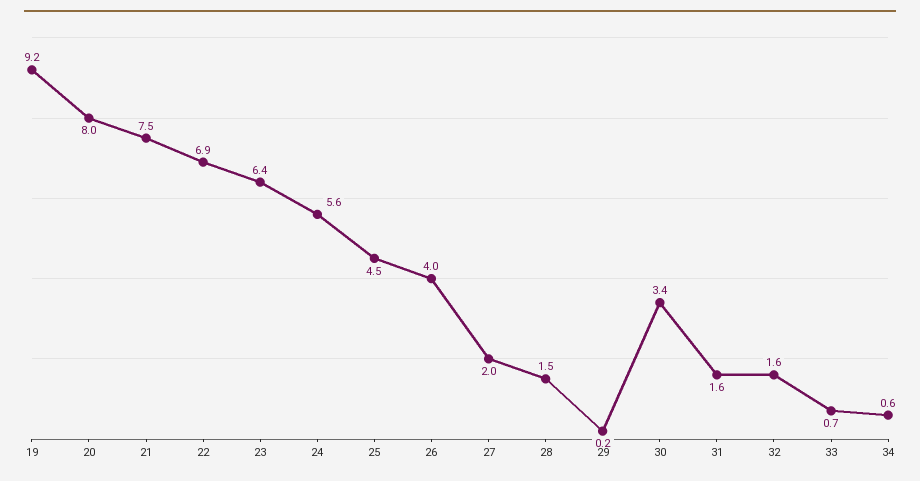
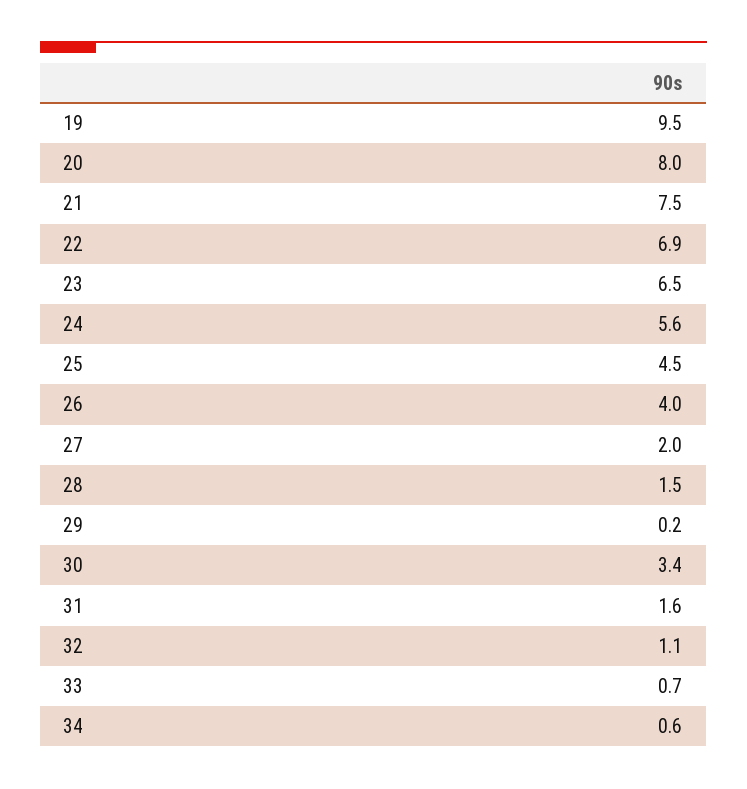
19: 9.2 -> 9.5
23: 6.4 -> 6.5
32: 1.6 -> 1.1

